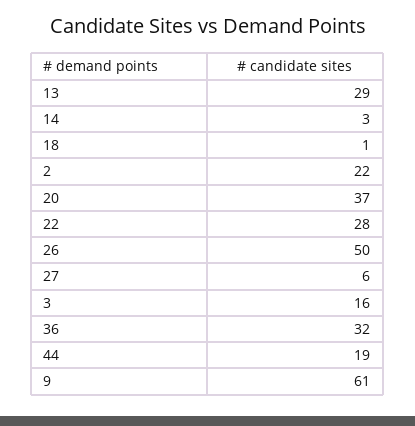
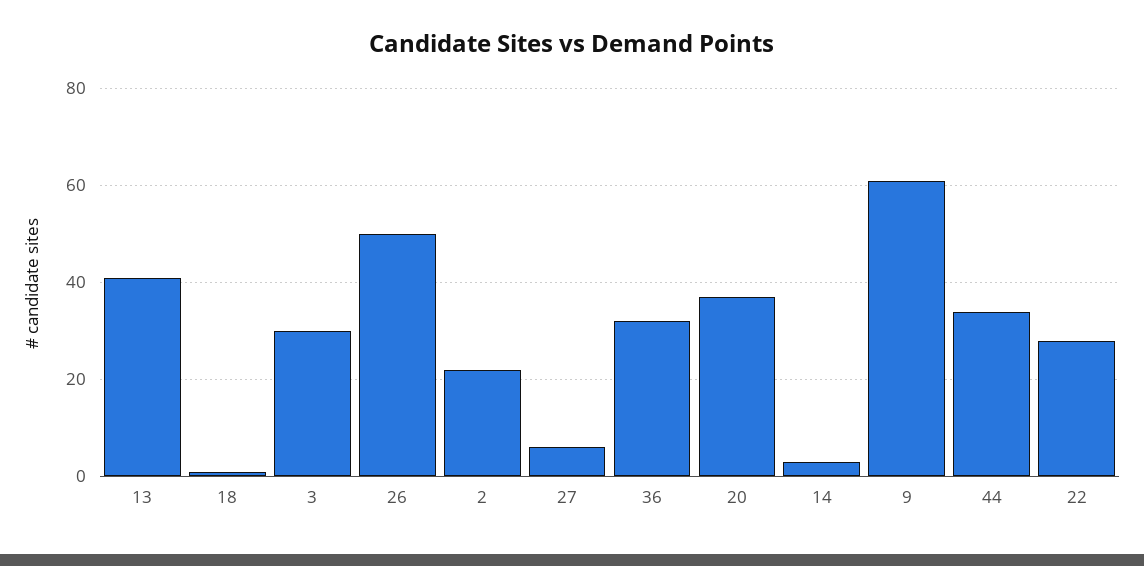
13: 29 -> 40
3: 16 -> 30
44: 19 -> 35

